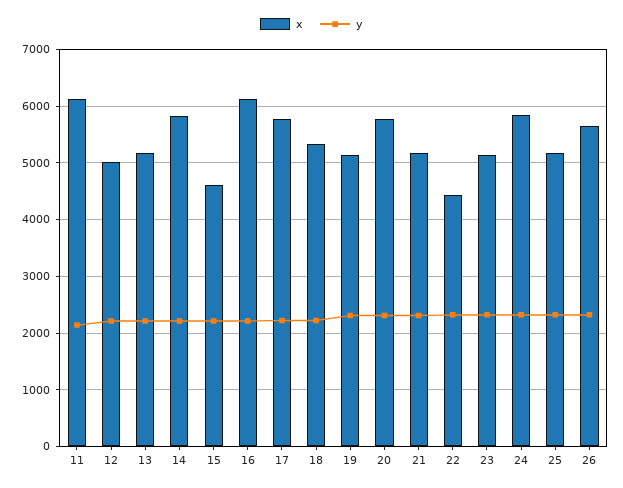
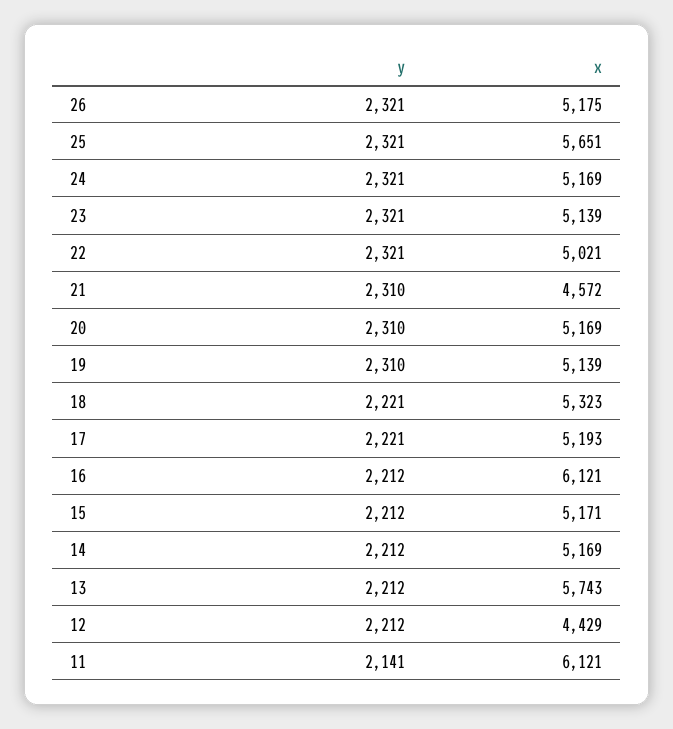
x, 12: 5000 -> 4429
x, 13: 5200 -> 5743
x, 14: 5800 -> 5169
x, 15: 4600 -> 5171
x, 17: 5800 -> 5193
x, 20: 5800 -> 5169
x, 21: 5200 -> 4572
x, 22: 4400 -> 5021
x, 24: 5800 -> 5169
x, 25: 5200 -> 5651
x, 26: 5600 -> 5175

